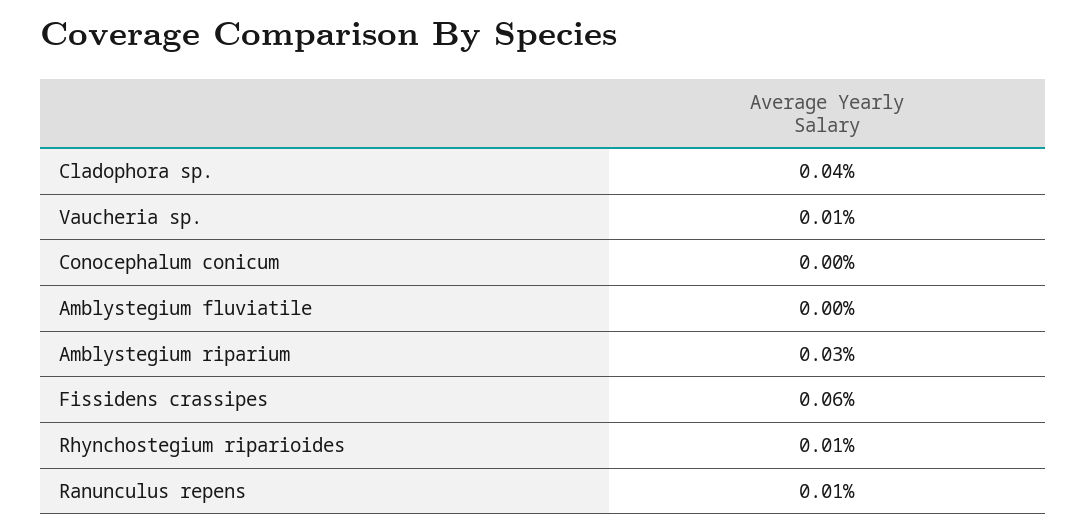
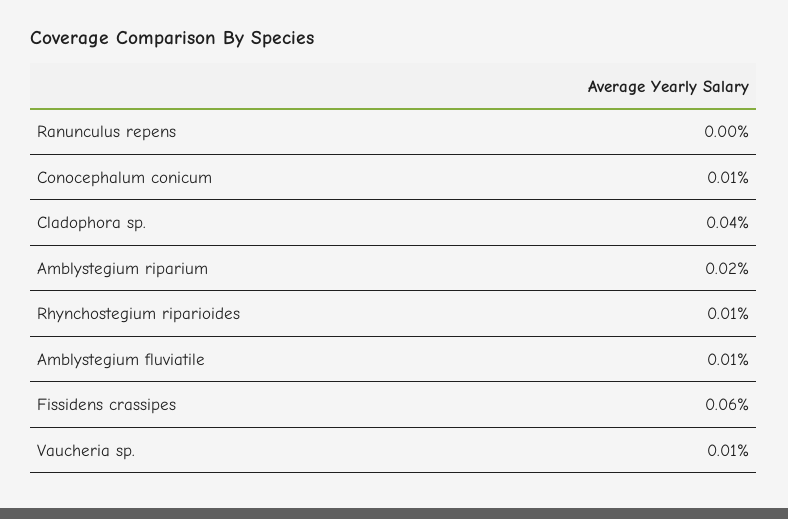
Conocephalum conicum: 0 -> 0.01
Amblystegium fluviatile: 0 -> 0.01
Amblystegium riparium: 0.03 -> 0.02
Ranunculus repens: 0.01 -> 0

